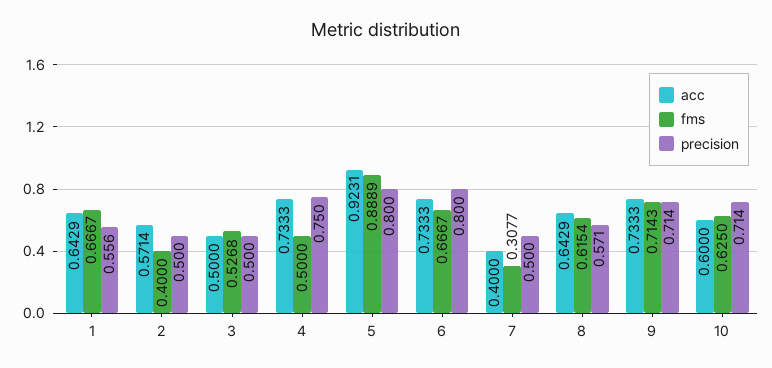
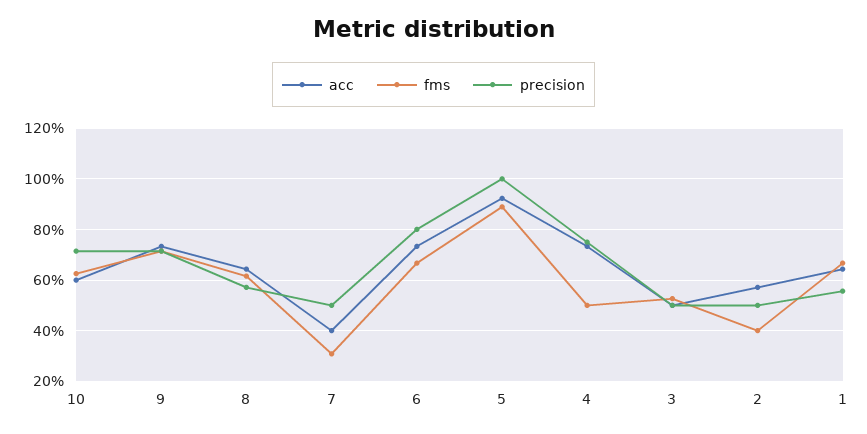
precision, 5: 0.8 -> 1

